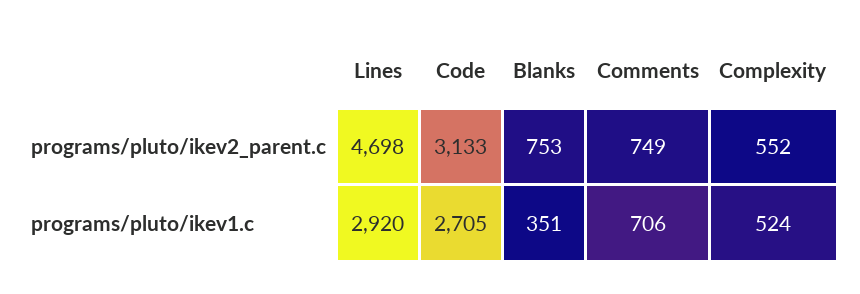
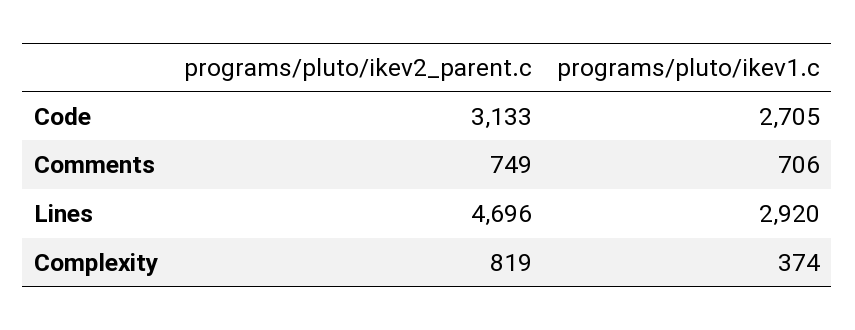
Lines, programs/pluto/ikev2_parent.c: 4698 -> 4696
Blanks, programs/pluto/ikev2_parent.c: 753 -> none
Complexity, programs/pluto/ikev2_parent.c: 552 -> 819
Blanks, programs/pluto/ikev1.c: 351 -> none
Complexity, programs/pluto/ikev1.c: 524 -> 374

